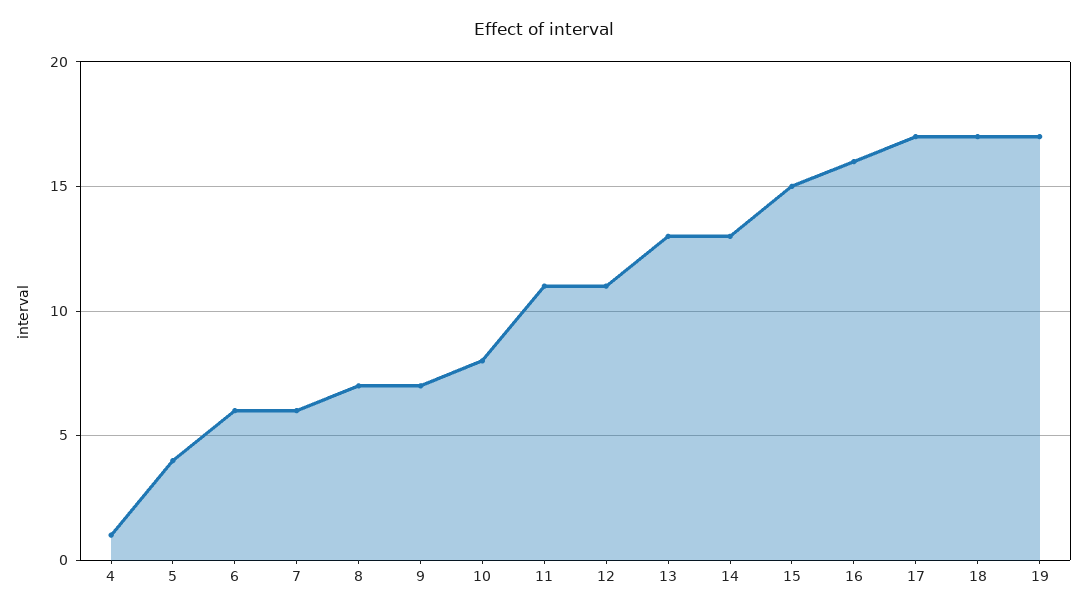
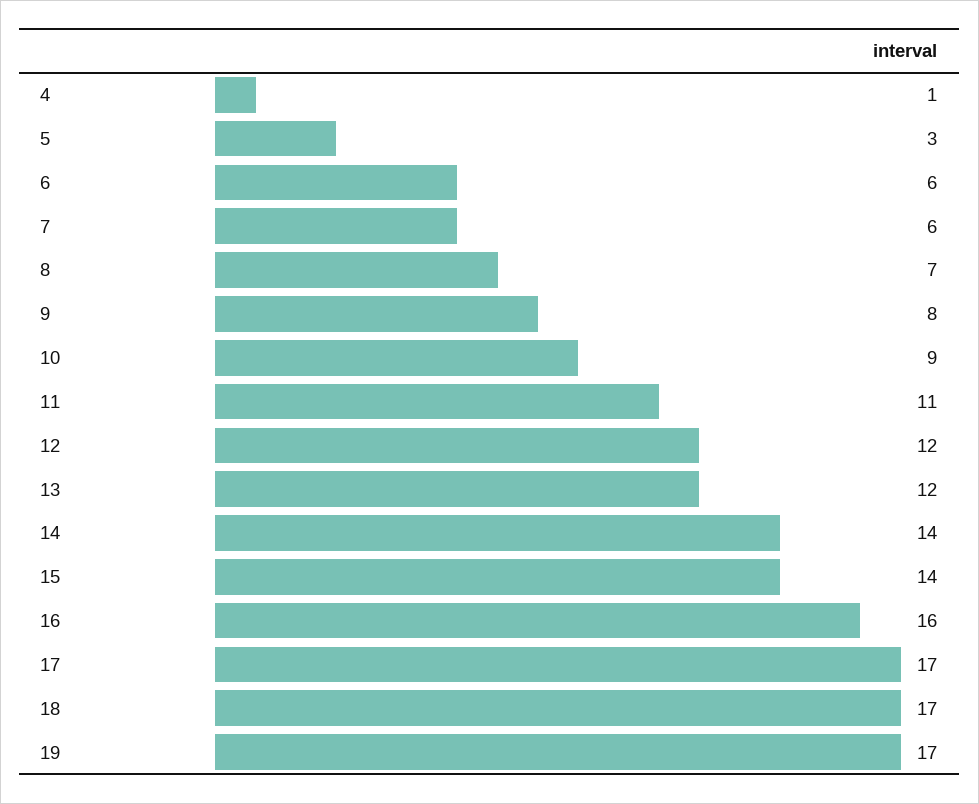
5: 4 -> 3
9: 7 -> 8
10: 8 -> 9
12: 11 -> 12
13: 13 -> 12
14: 13 -> 14
15: 15 -> 14

